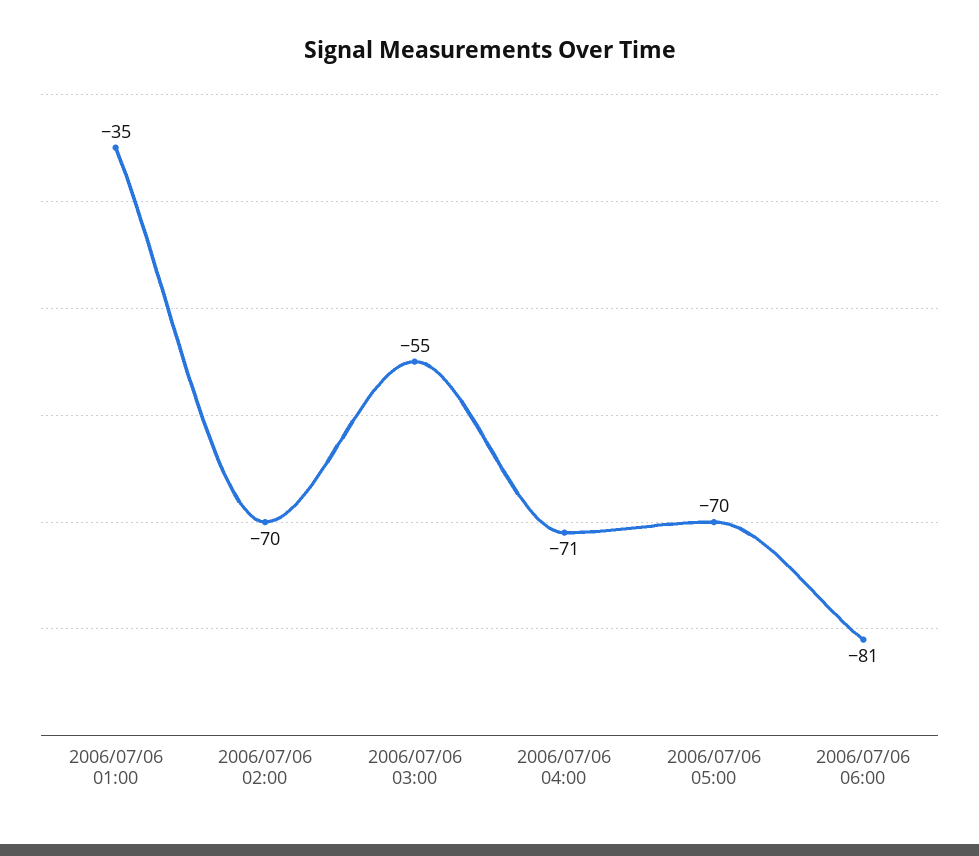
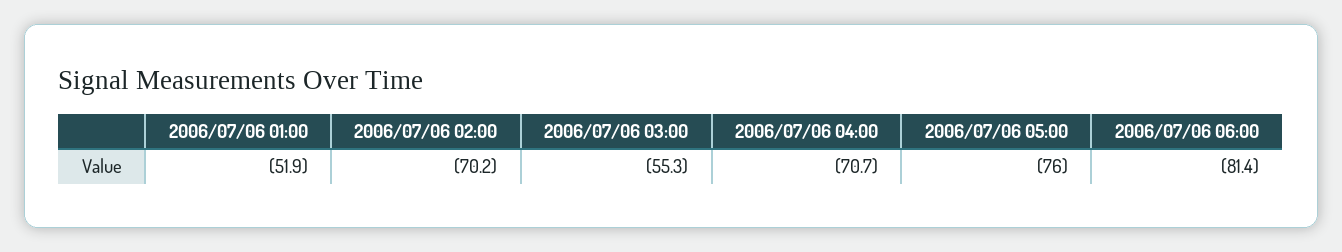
2006/07/06 01:00: -35 -> -51.9
2006/07/06 05:00: -70 -> -76

